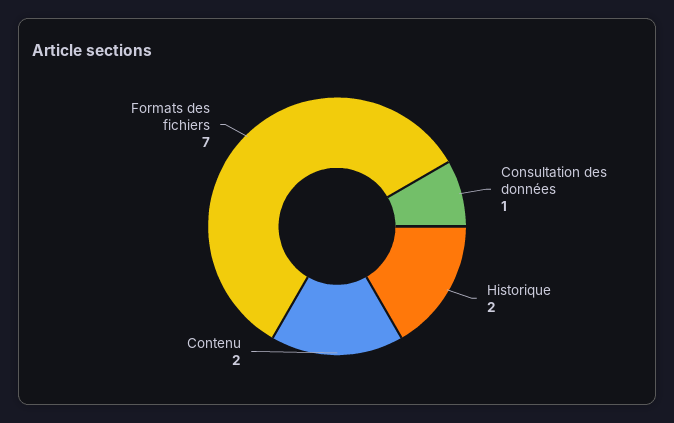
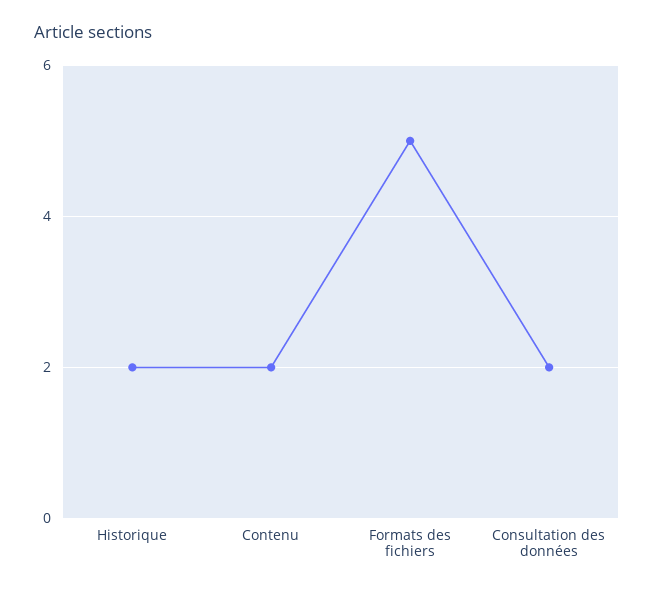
Consultation des données: 1 -> 2
Formats des fichiers: 7 -> 5

